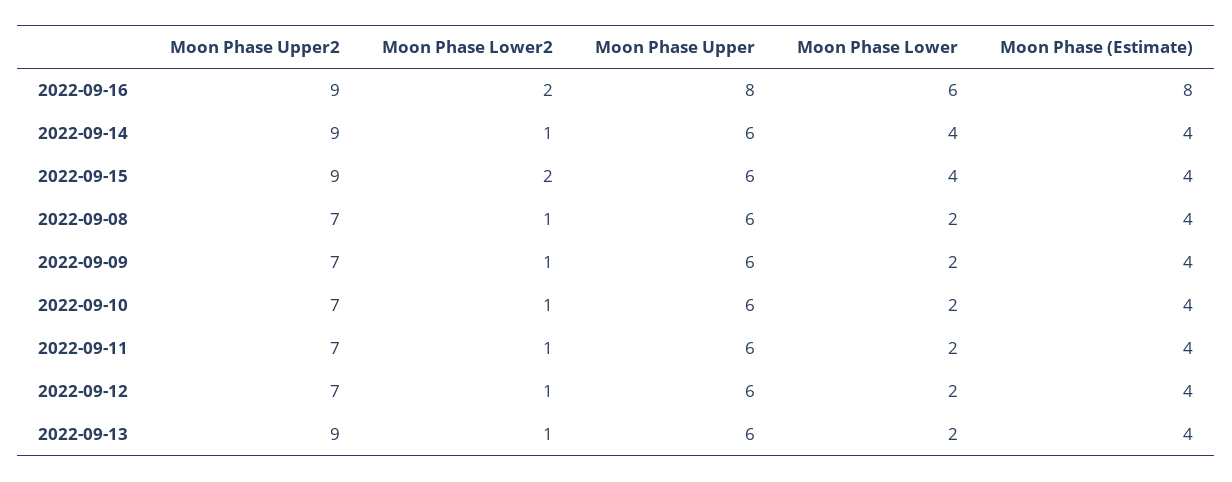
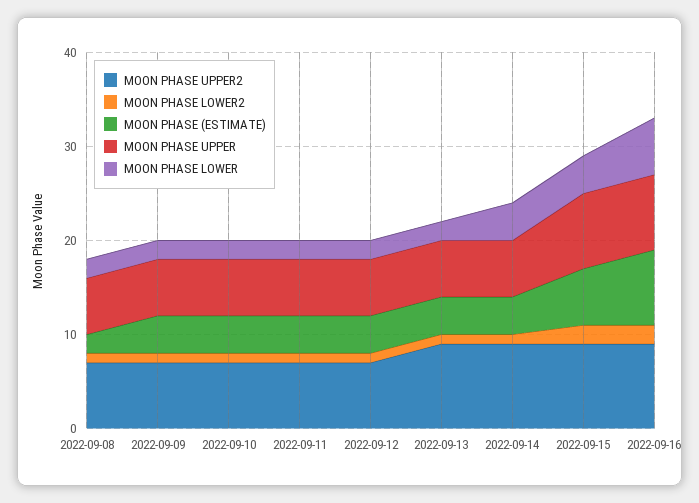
Moon Phase Upper, 2022-09-15: 6 -> 8
Moon Phase (Estimate), 2022-09-15: 4 -> 6
Moon Phase (Estimate), 2022-09-08: 4 -> 2

